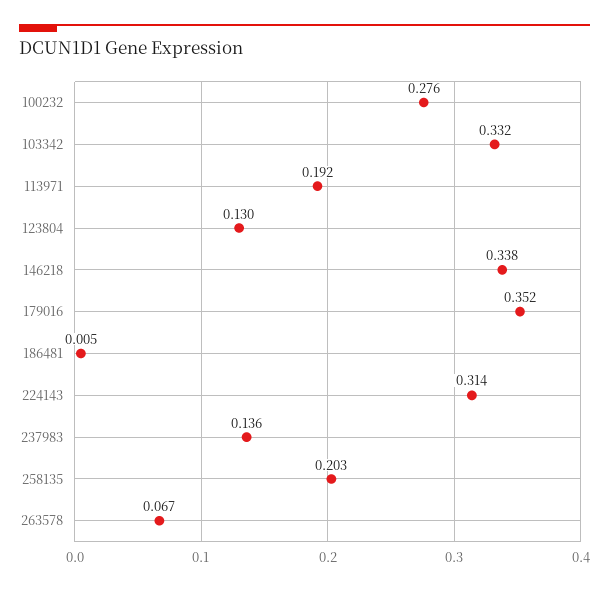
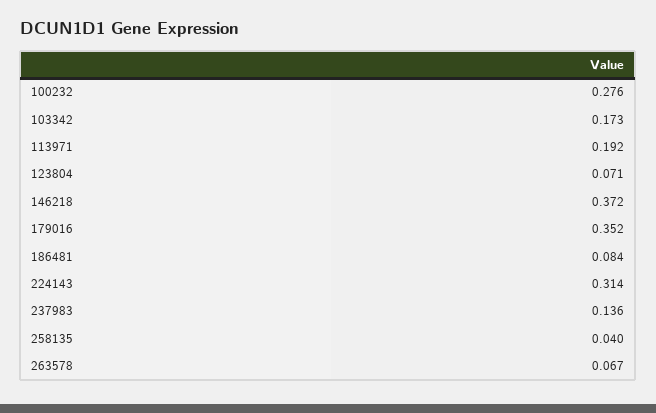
103342: 0.332 -> 0.173
123804: 0.13 -> 0.071
146218: 0.338 -> 0.372
186481: 0.005 -> 0.084
258135: 0.203 -> 0.04

